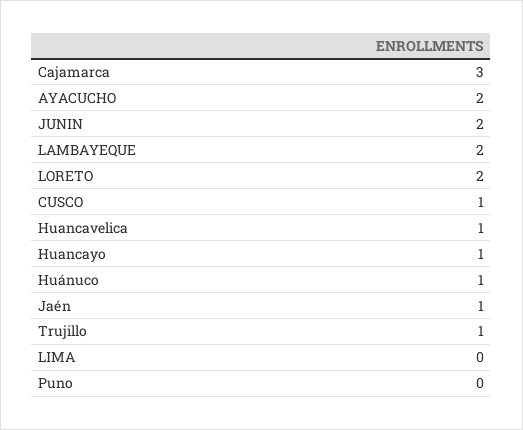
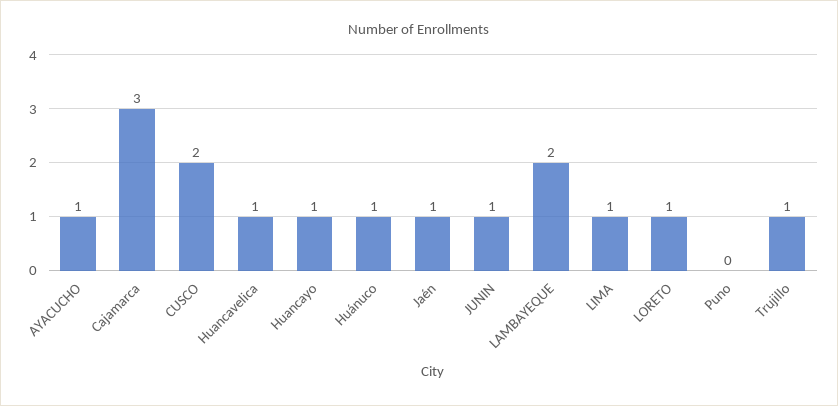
AYACUCHO: 2 -> 1
JUNIN: 2 -> 1
LORETO: 2 -> 1
CUSCO: 1 -> 2
LIMA: 0 -> 1

